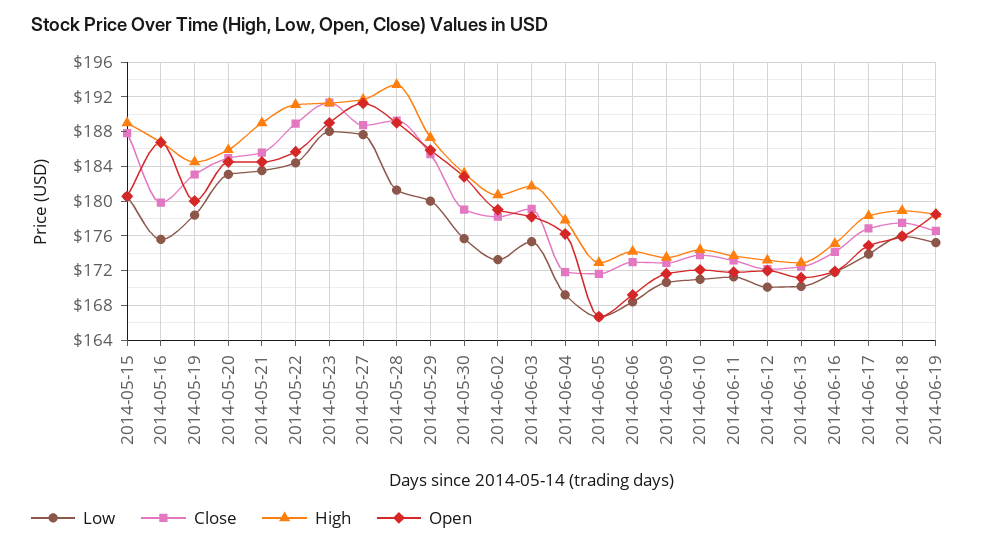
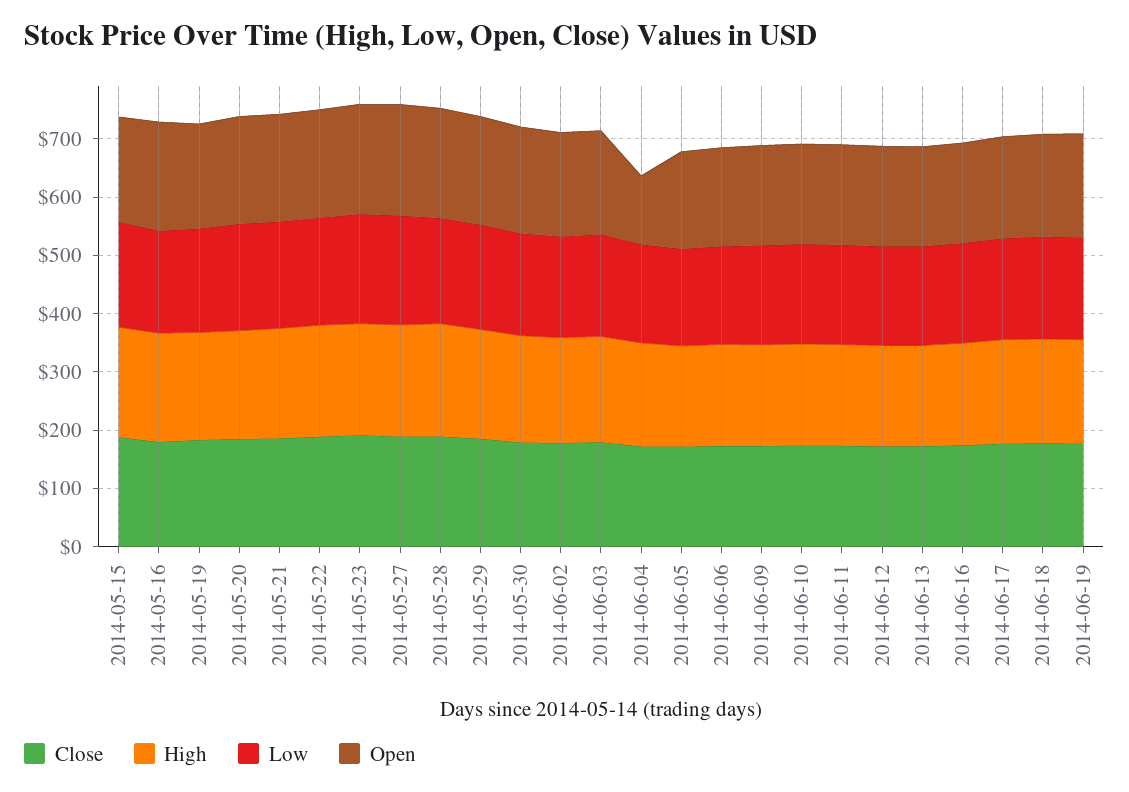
Open, 2014-06-04: 176 -> 120

